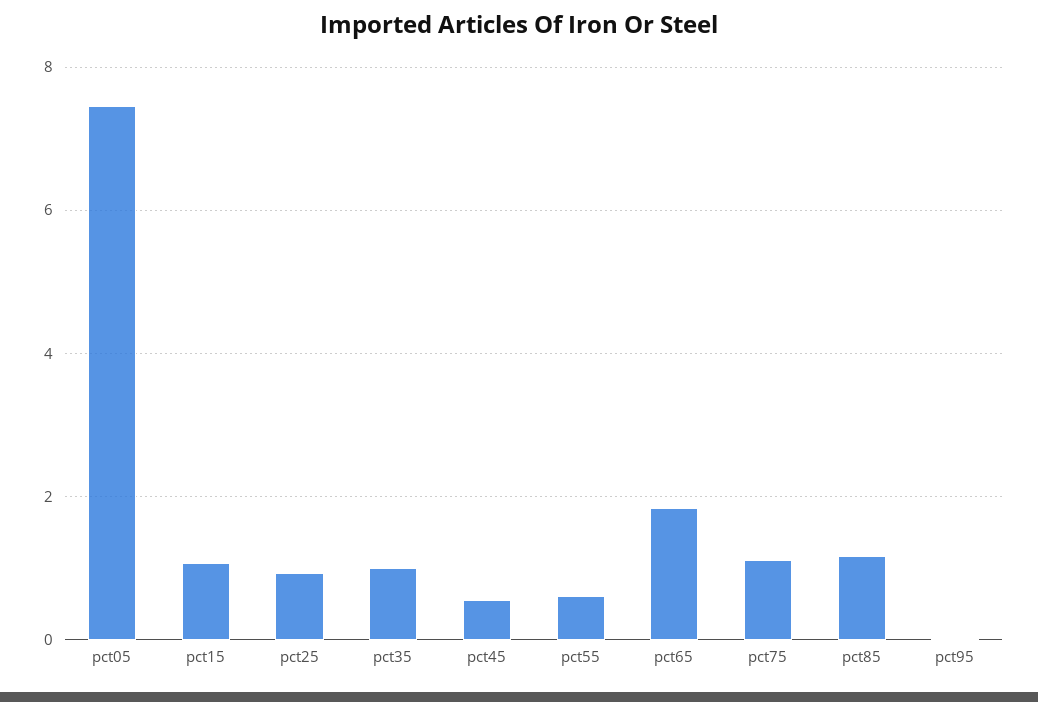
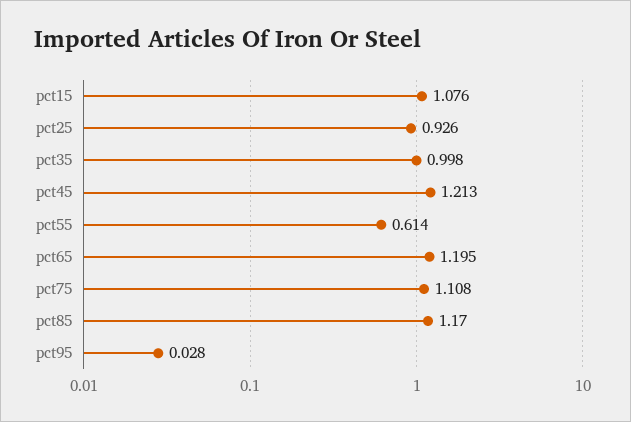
pct05: 7.4 -> none
pct45: 0.6 -> 1.213
pct65: 1.8 -> 1.195

